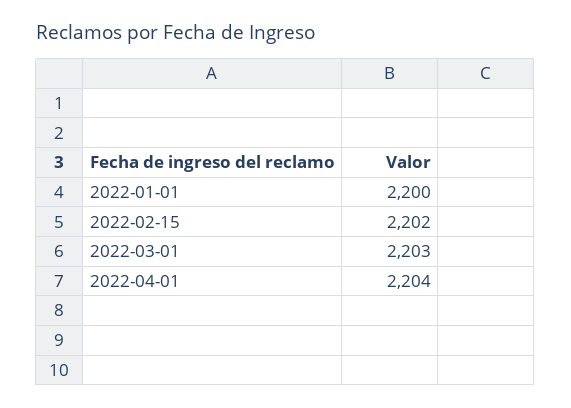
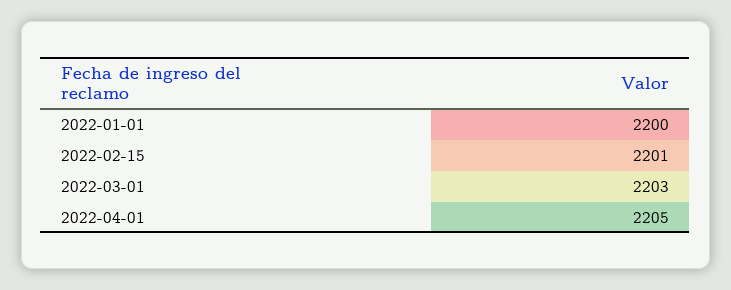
2022-02-15: 2202 -> 2201
2022-04-01: 2204 -> 2205

